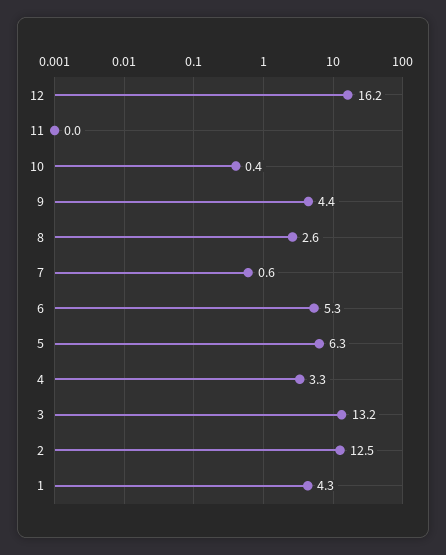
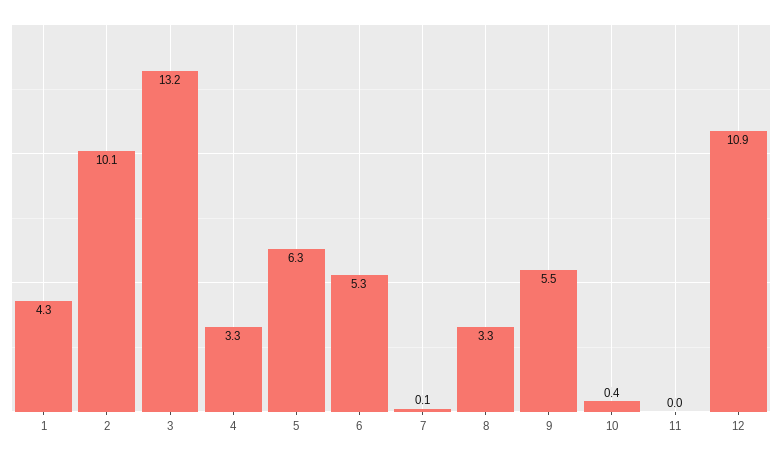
12: 16.2 -> 10.9
9: 4.4 -> 5.5
8: 2.6 -> 3.3
7: 0.6 -> 0.1
2: 12.5 -> 10.1

